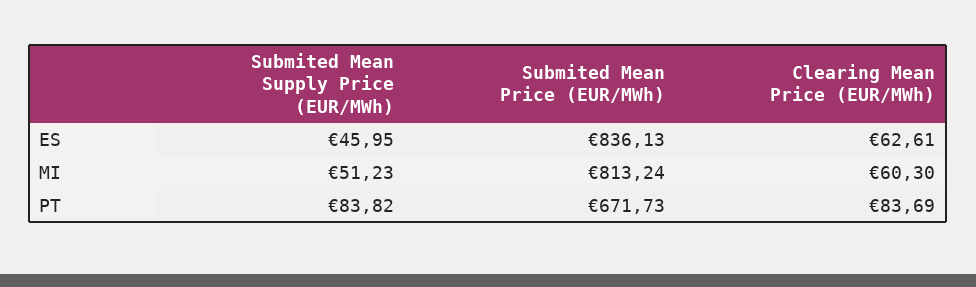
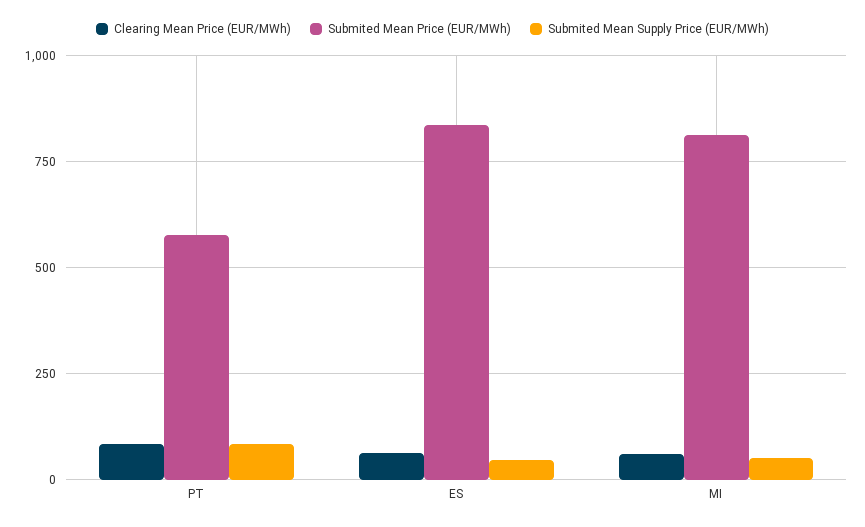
Submited Mean Price (EUR/MWh), PT: 671.73 -> 575

